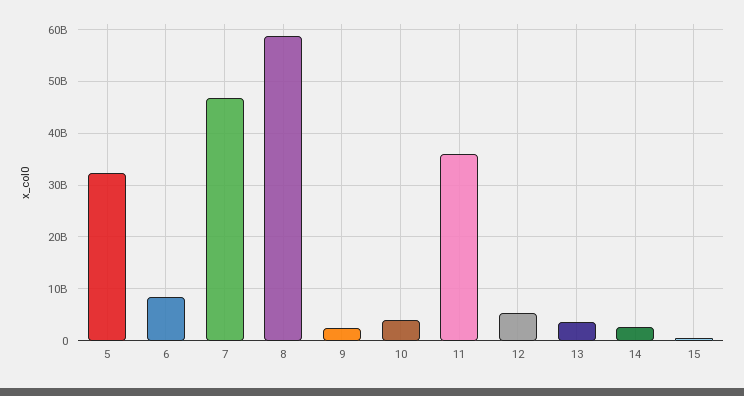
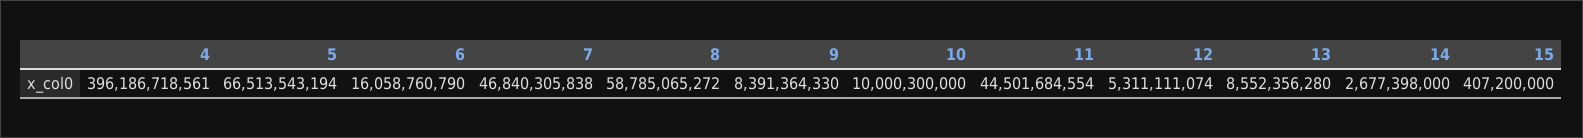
5: 32000000000 -> 66513543194
6: 8000000000 -> 16058760790
9: 2000000000 -> 8391364330
10: 4000000000 -> 10000300000
11: 36000000000 -> 44501684554
13: 4000000000 -> 8552356280
4: none -> 396186718561

